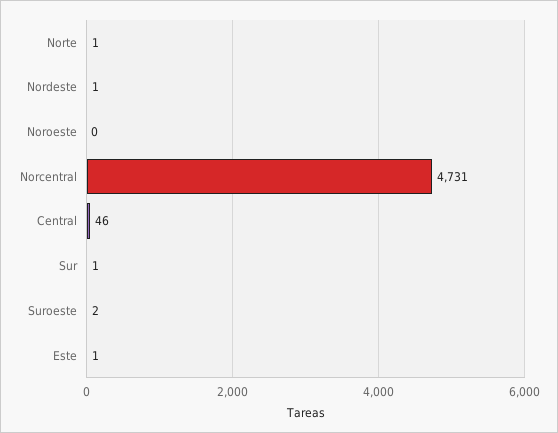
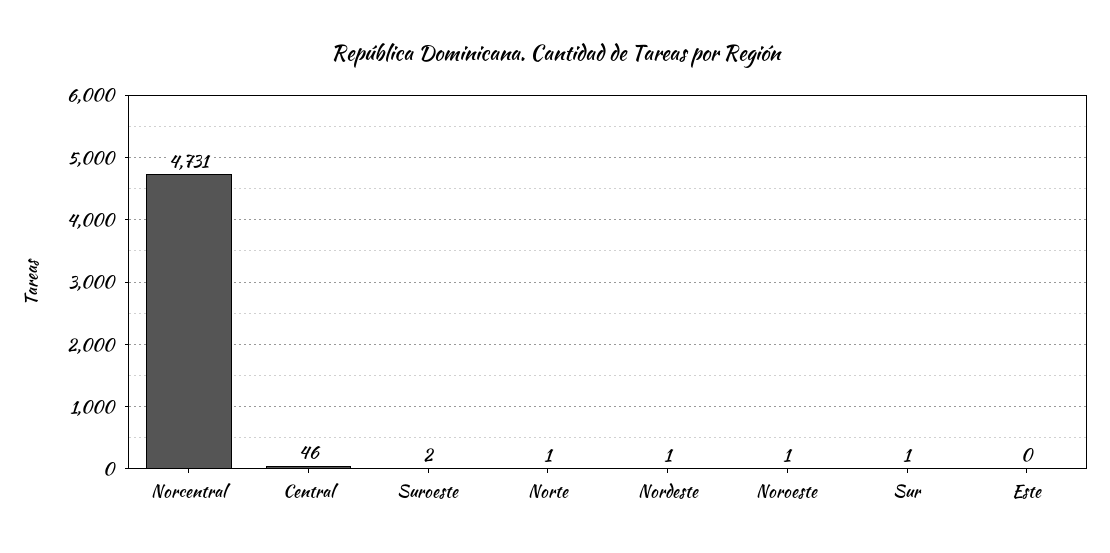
Noroeste: 0 -> 1
Este: 1 -> 0

